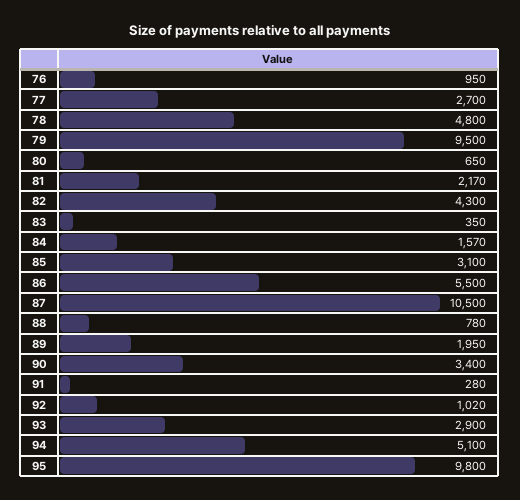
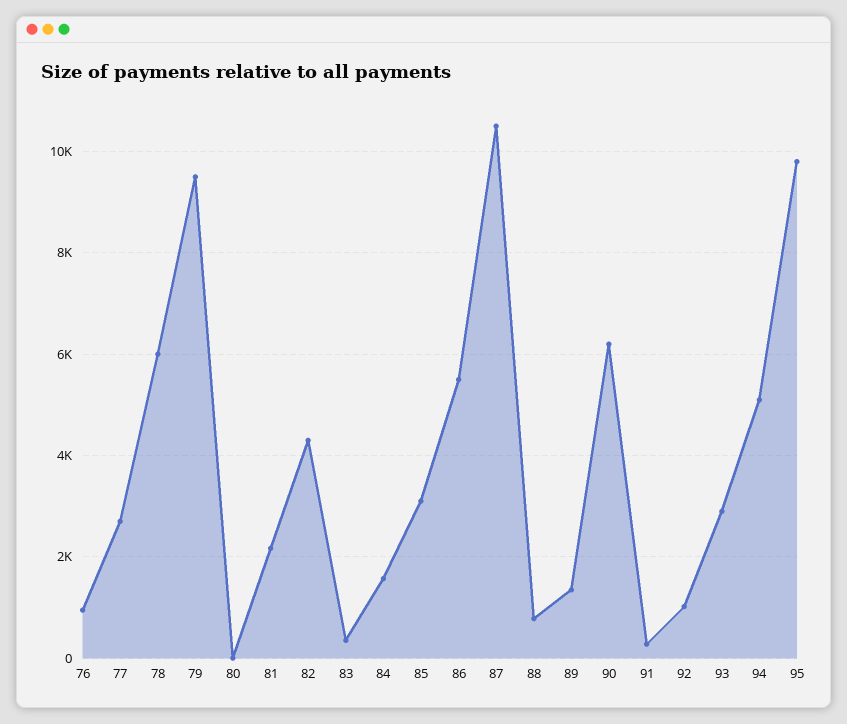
78: 4800 -> 6000
80: 650 -> 0
89: 1950 -> 1400
90: 3400 -> 6200

